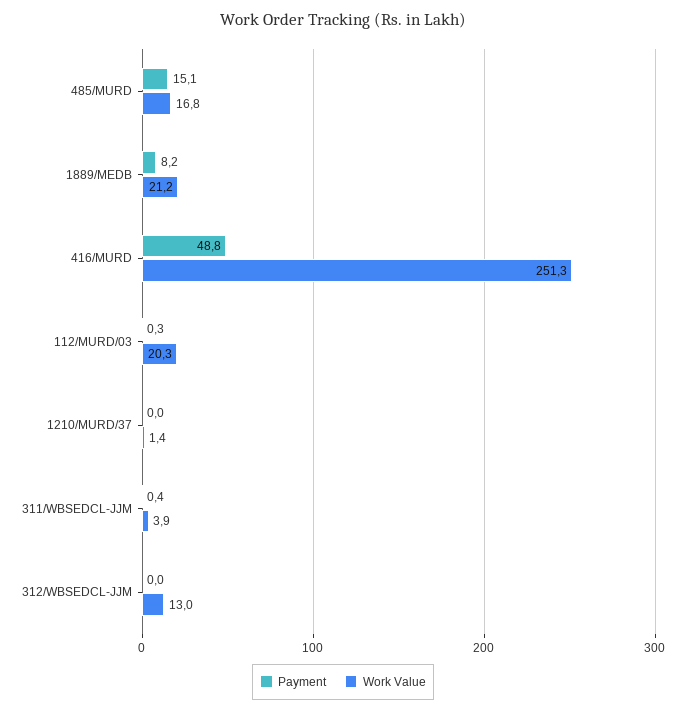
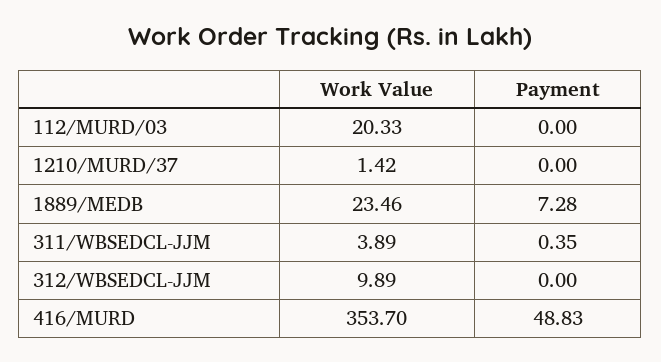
Payment, 485/MURD: 15.1 -> none
Work Value, 485/MURD: 16.8 -> none
Payment, 1889/MEDB: 8.2 -> 7.28
Work Value, 1889/MEDB: 21.2 -> 23.46
Work Value, 416/MURD: 251.3 -> 353.7
Payment, 112/MURD/03: 0.3 -> 0
Work Value, 312/WBSEDCL-JJM: 13 -> 9.89

